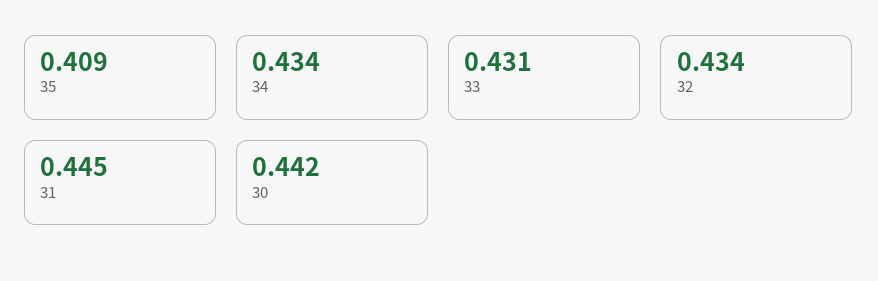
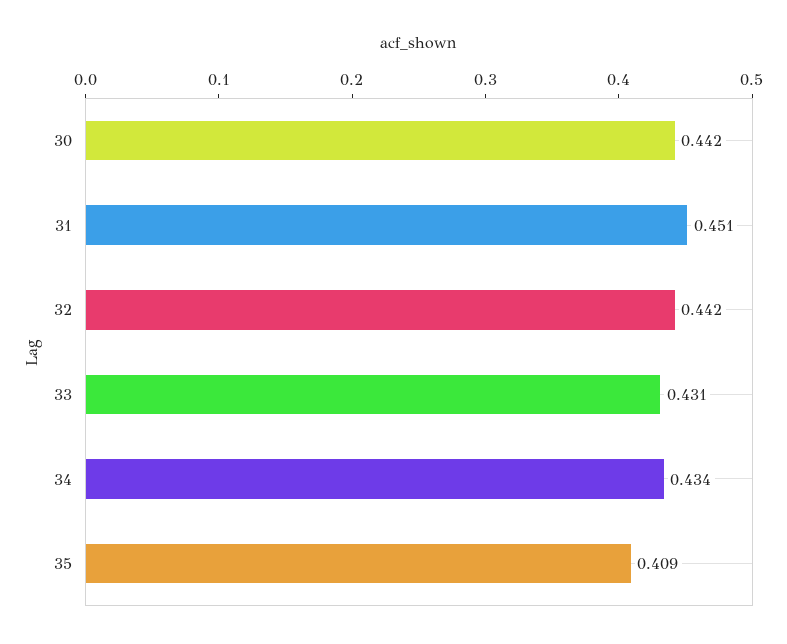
32: 0.434 -> 0.442
31: 0.445 -> 0.451

